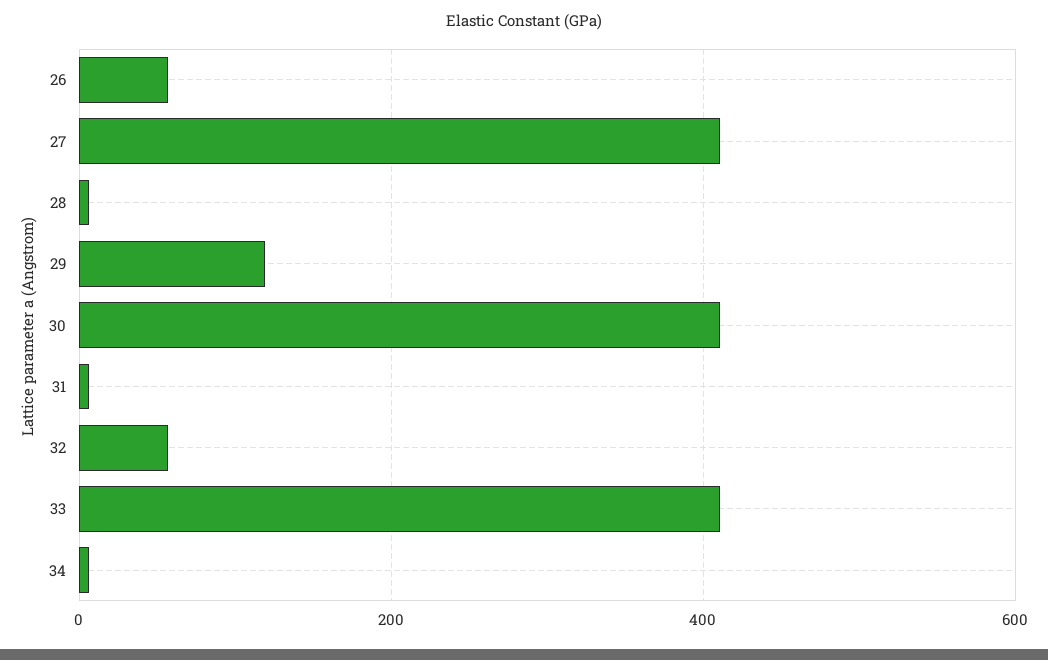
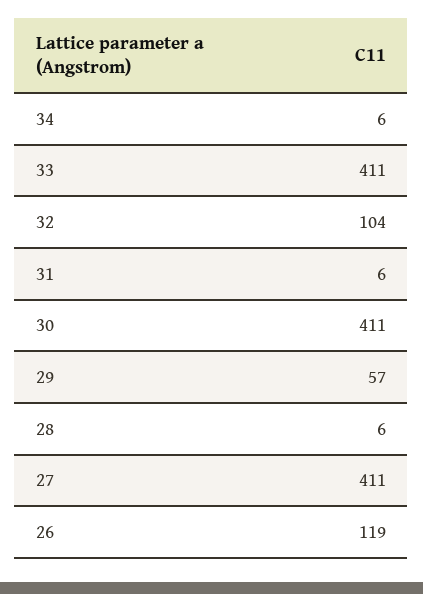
26: 60 -> 119
29: 120 -> 57
32: 60 -> 104

